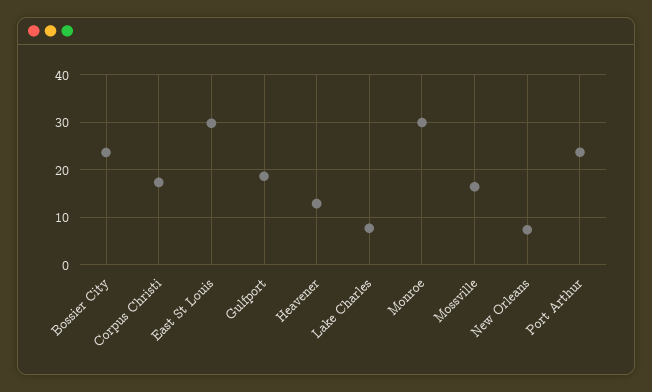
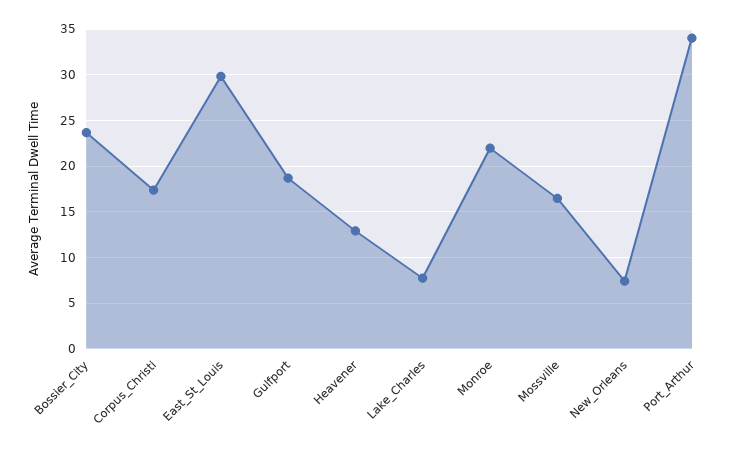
Monroe: 30 -> 22
Port Arthur: 24 -> 34

